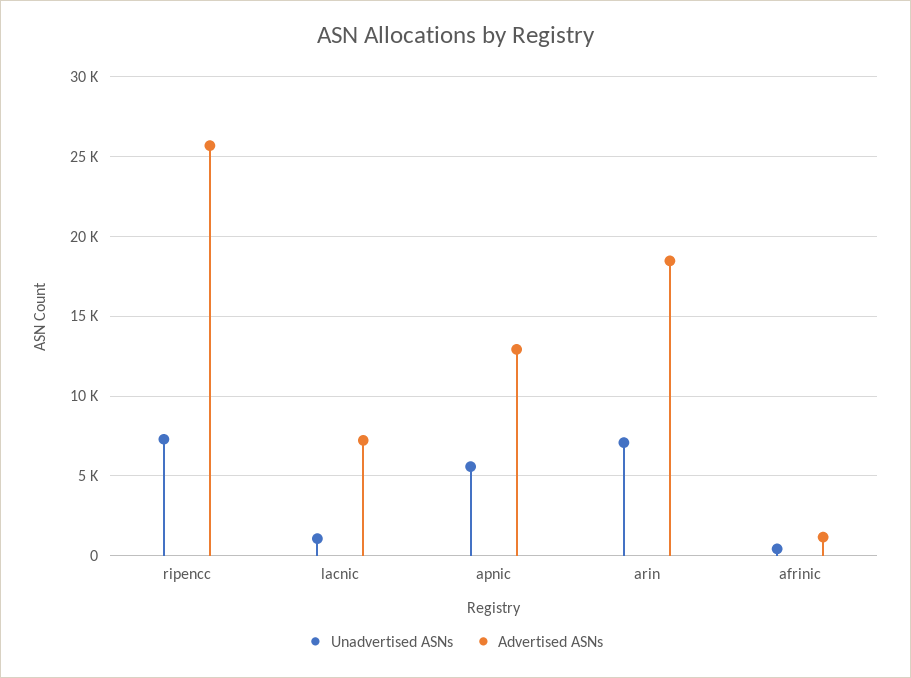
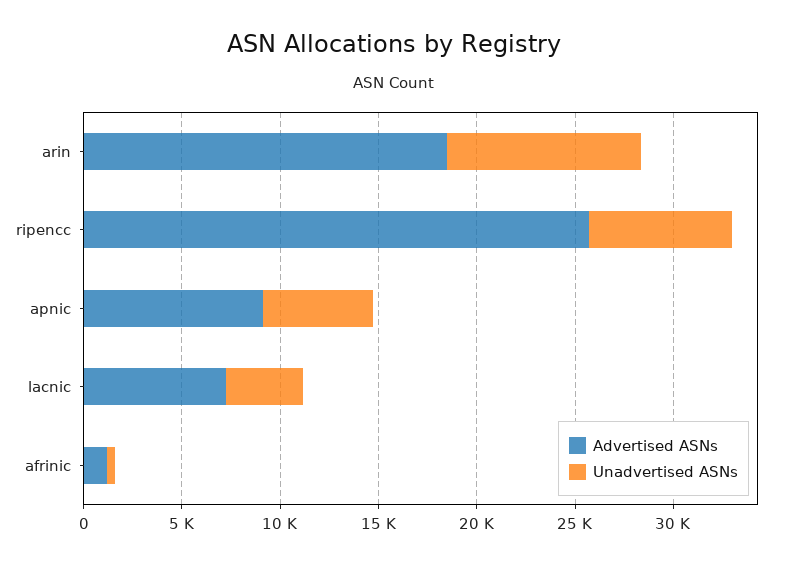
Unadvertised ASNs, lacnic: 1000 -> 4000
Advertised ASNs, apnic: 13000 -> 9000
Unadvertised ASNs, arin: 7000 -> 10000

